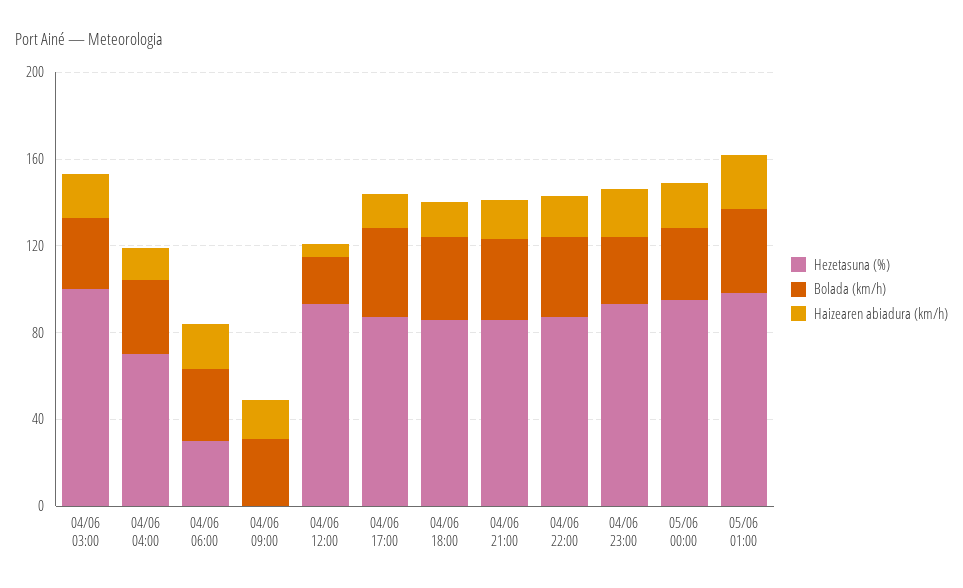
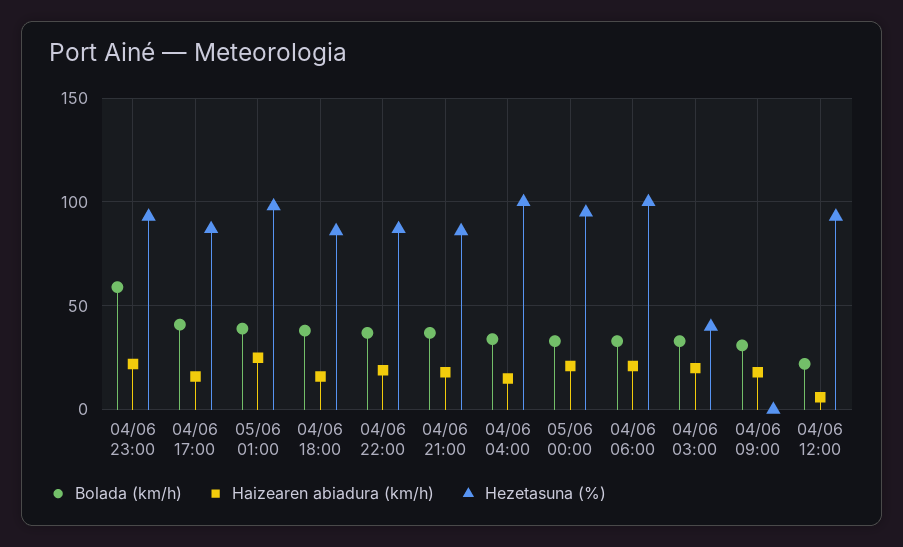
Hezetasuna (%), 04/06 03:00: 100 -> 40
Hezetasuna (%), 04/06 04:00: 70 -> 100
Hezetasuna (%), 04/06 06:00: 30 -> 100
Bolada (km/h), 04/06 23:00: 30 -> 60

